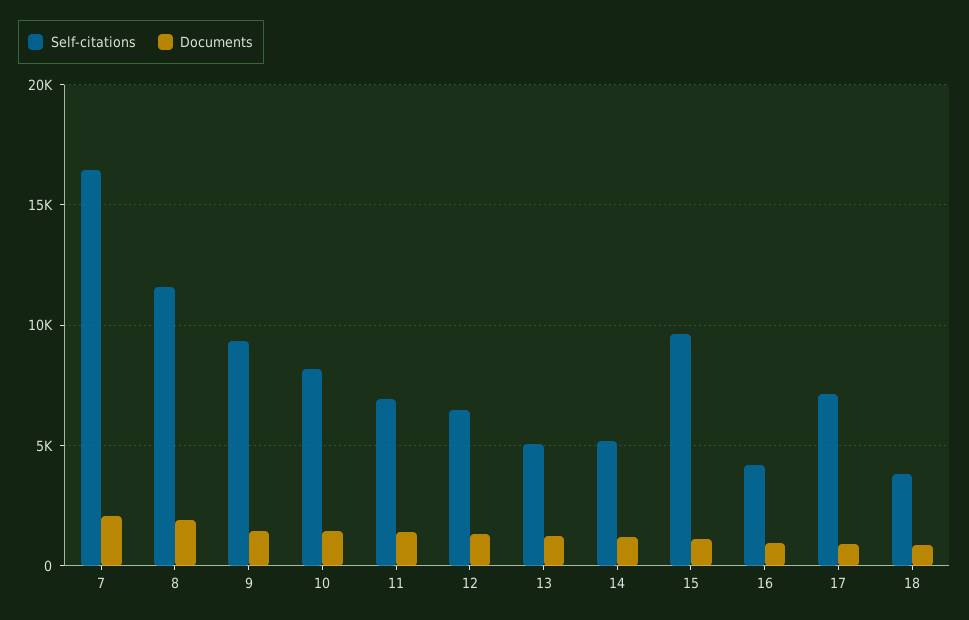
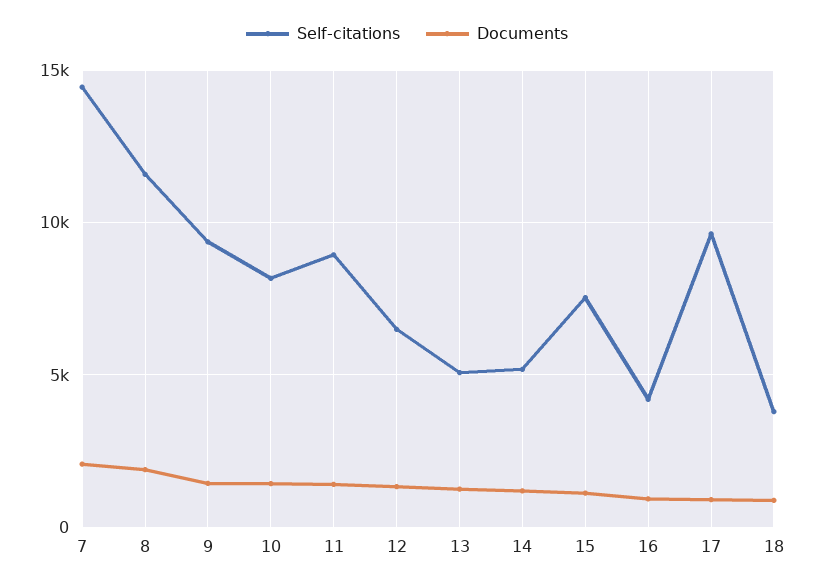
Self-citations, 7: 16500 -> 14500
Self-citations, 11: 7000 -> 9000
Self-citations, 15: 9500 -> 7500
Self-citations, 17: 7000 -> 9500

